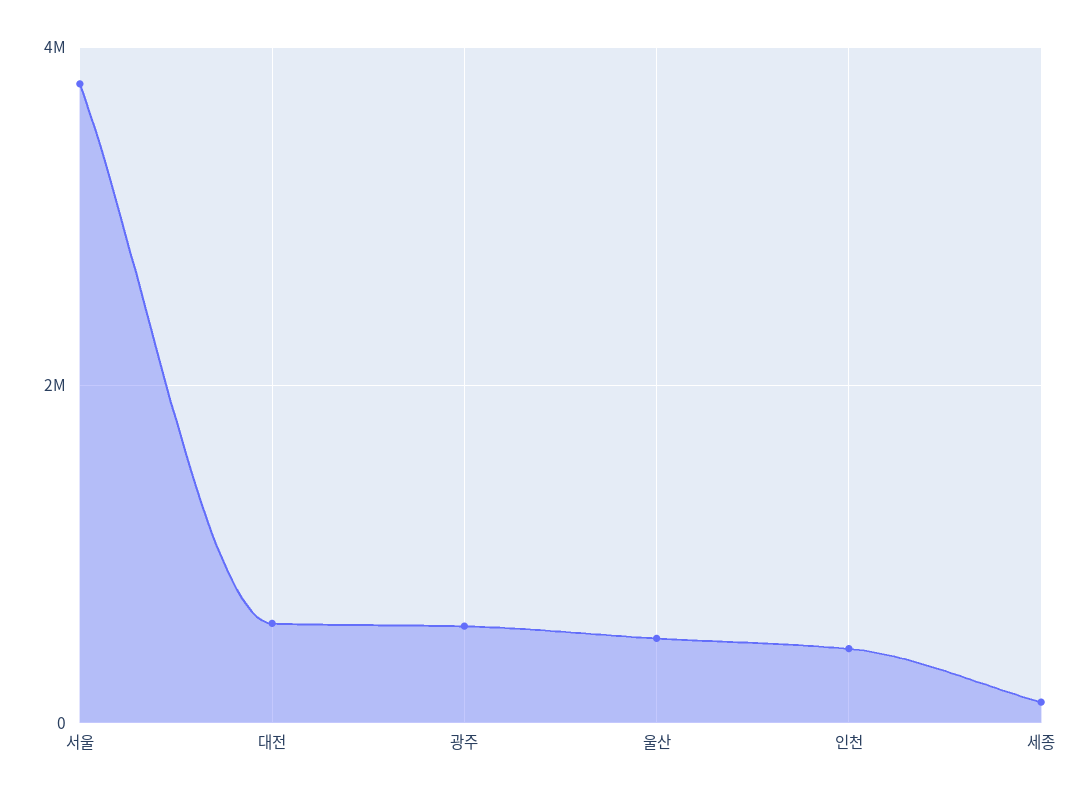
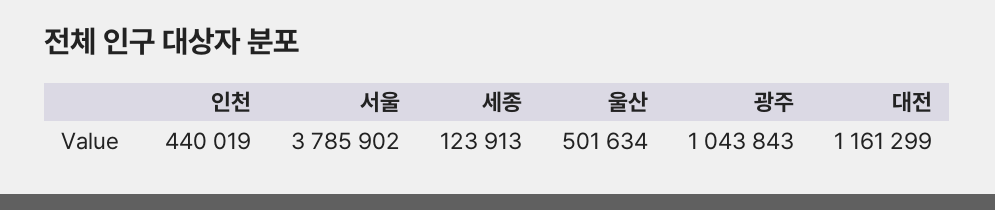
대전: 600000 -> 1161299
광주: 600000 -> 1043843

